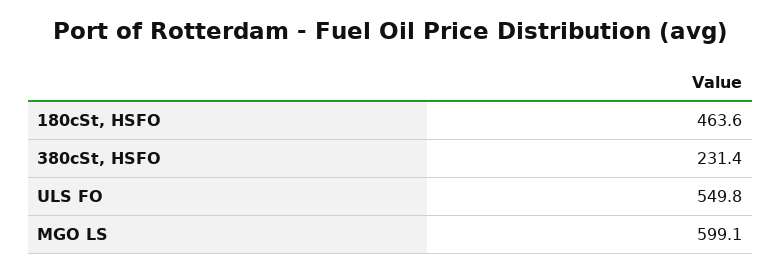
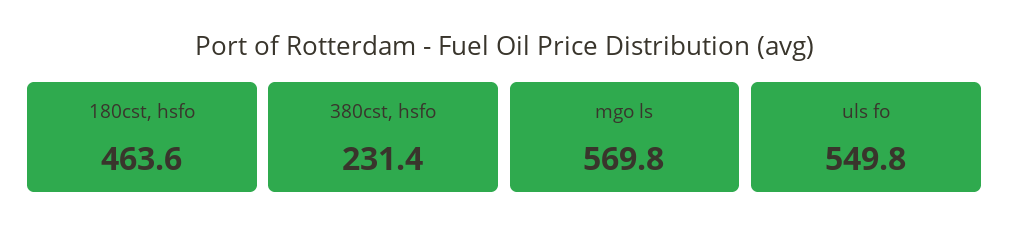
MGO LS: 599.1 -> 569.8

